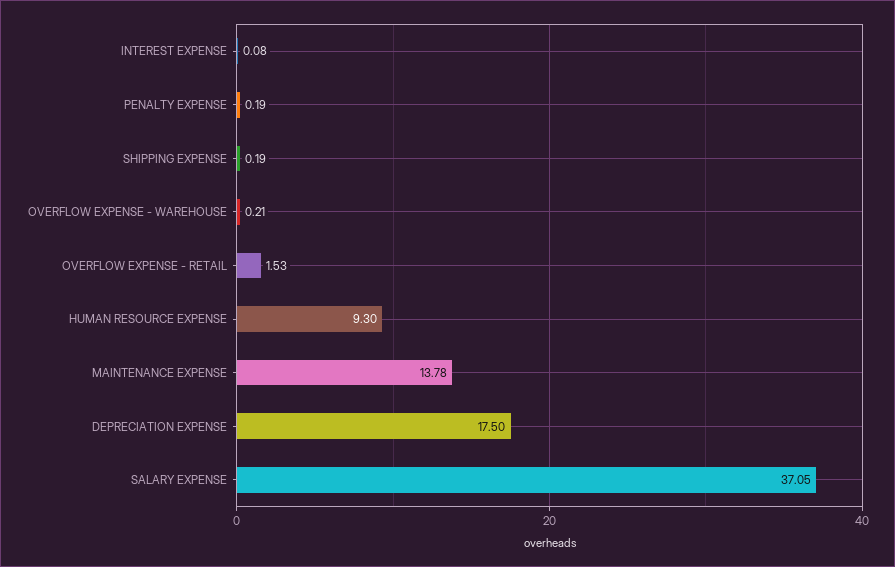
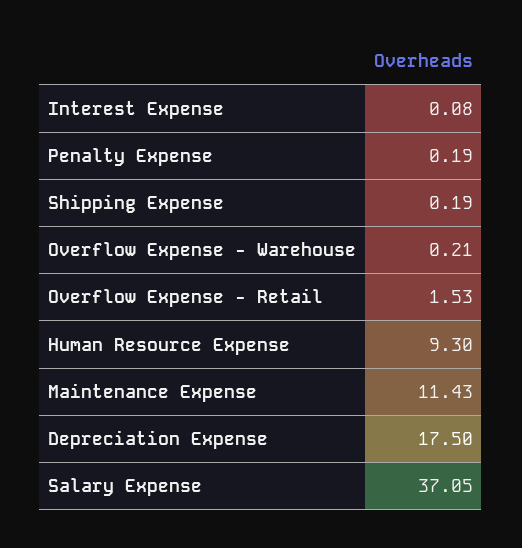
MAINTENANCE EXPENSE: 13.78 -> 11.43

